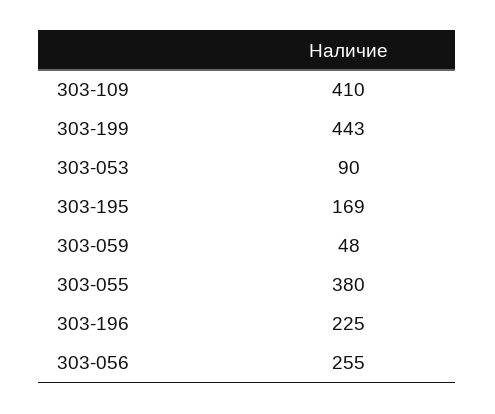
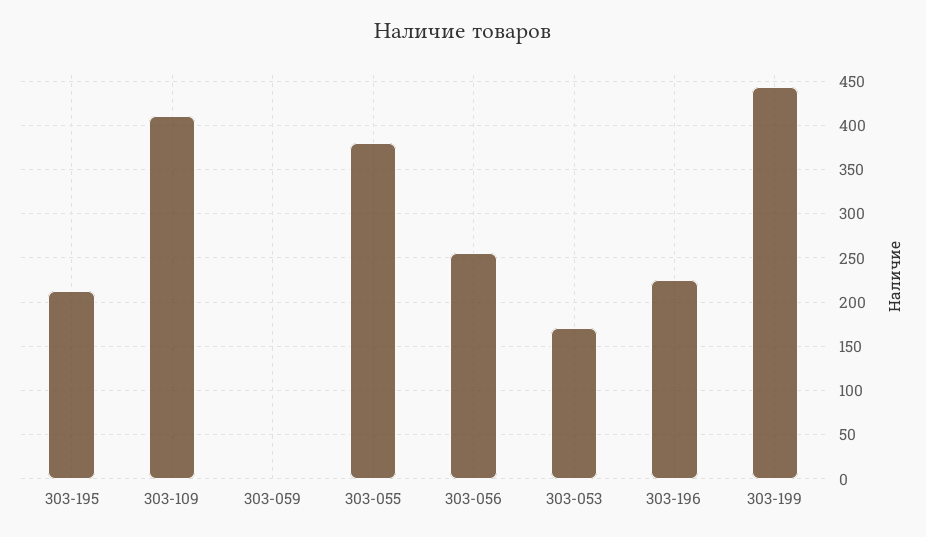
303-053: 90 -> 170
303-195: 169 -> 210
303-059: 48 -> 0

